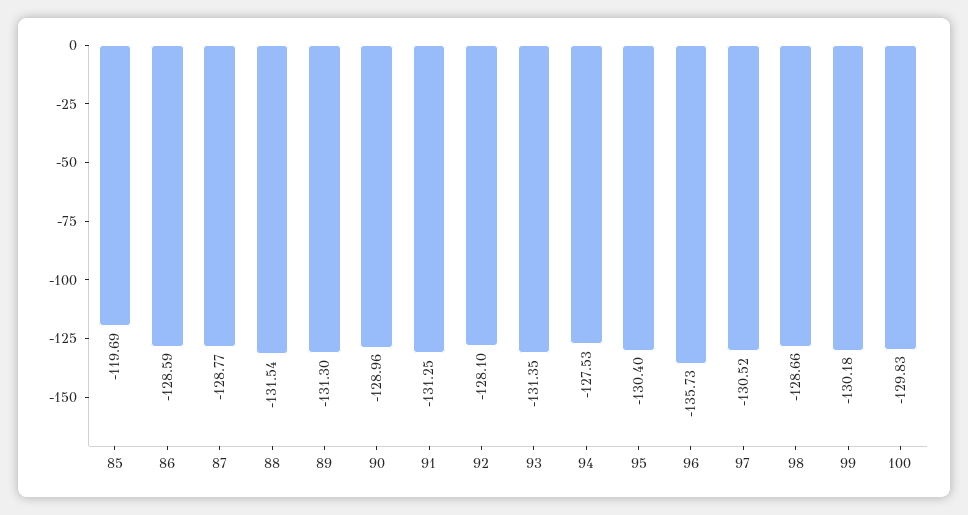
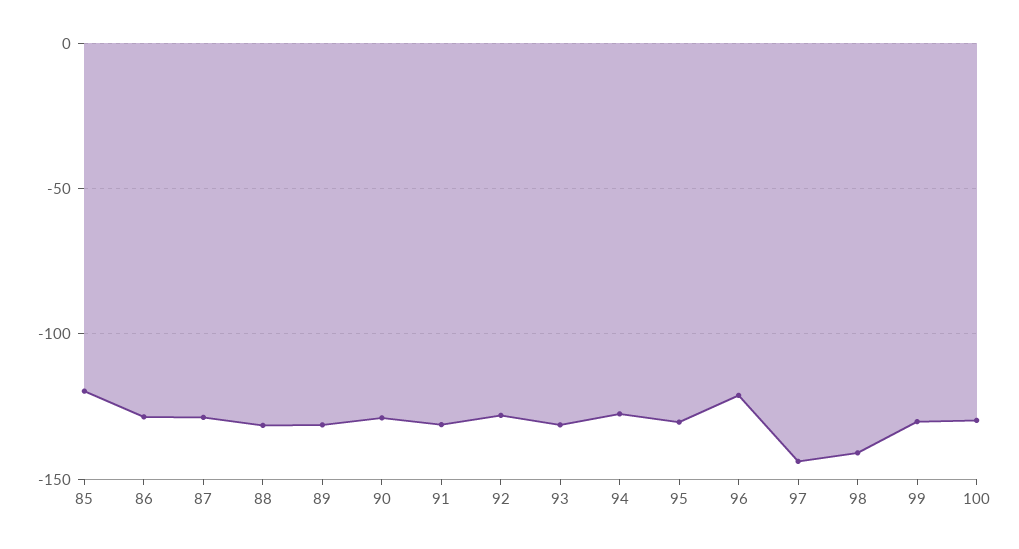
96: -135.73 -> -120
97: -130.52 -> -145
98: -128.66 -> -140

